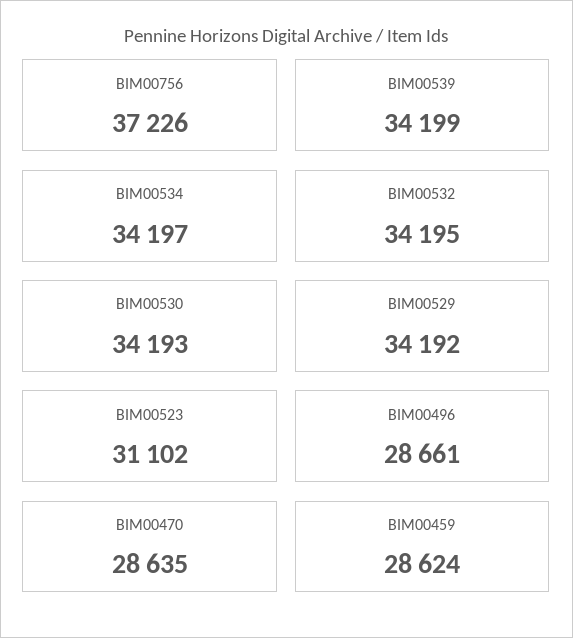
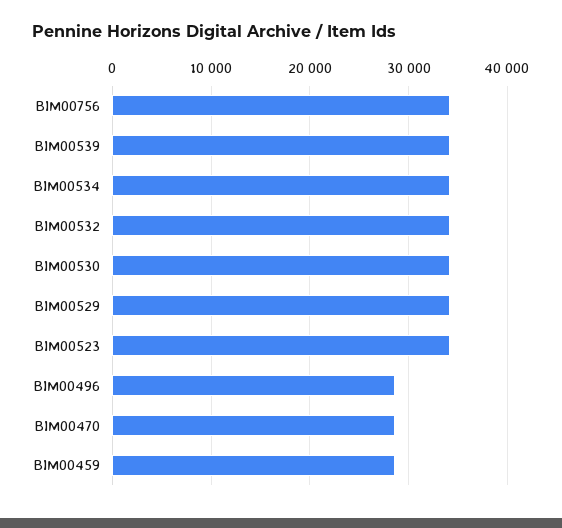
BIM00756: 37226 -> 34000
BIM00523: 31102 -> 34000

